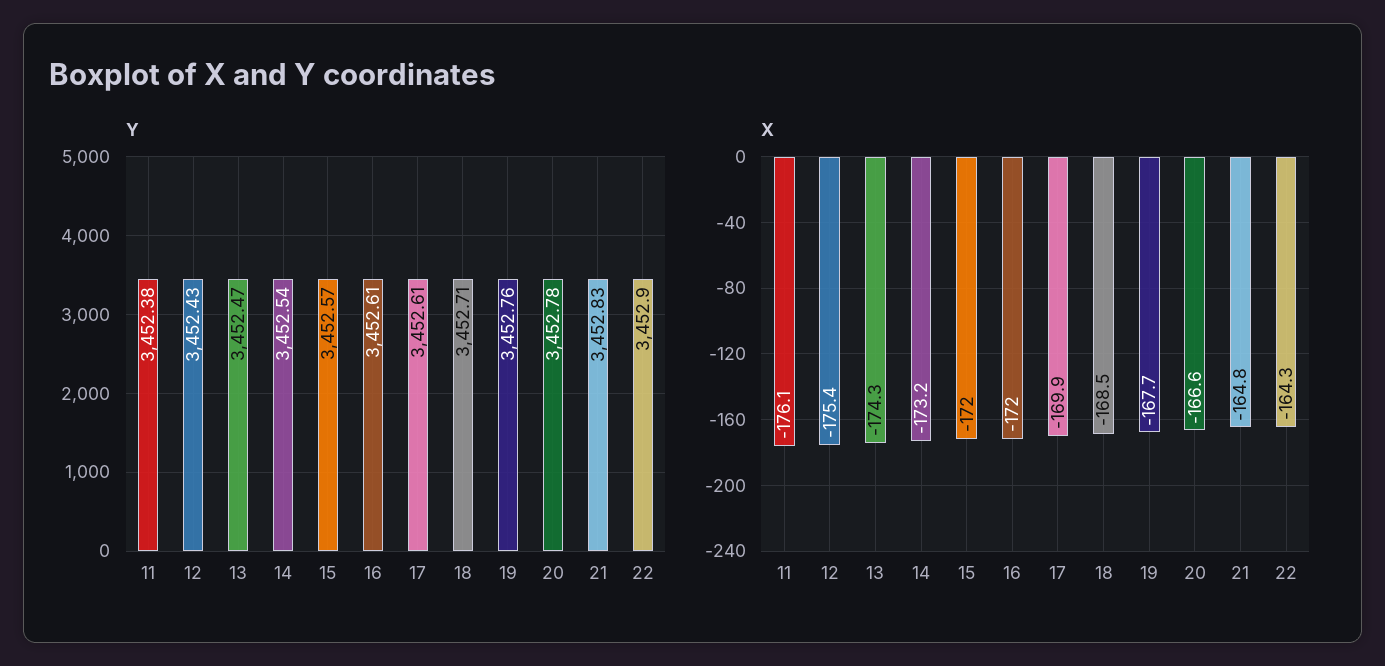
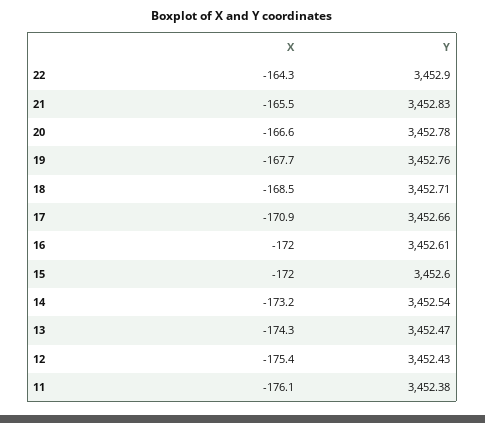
Y, 15: 3452.57 -> 3452.6
Y, 17: 3452.61 -> 3452.66
X, 17: -169.9 -> -170.9
X, 21: -164.8 -> -165.5

